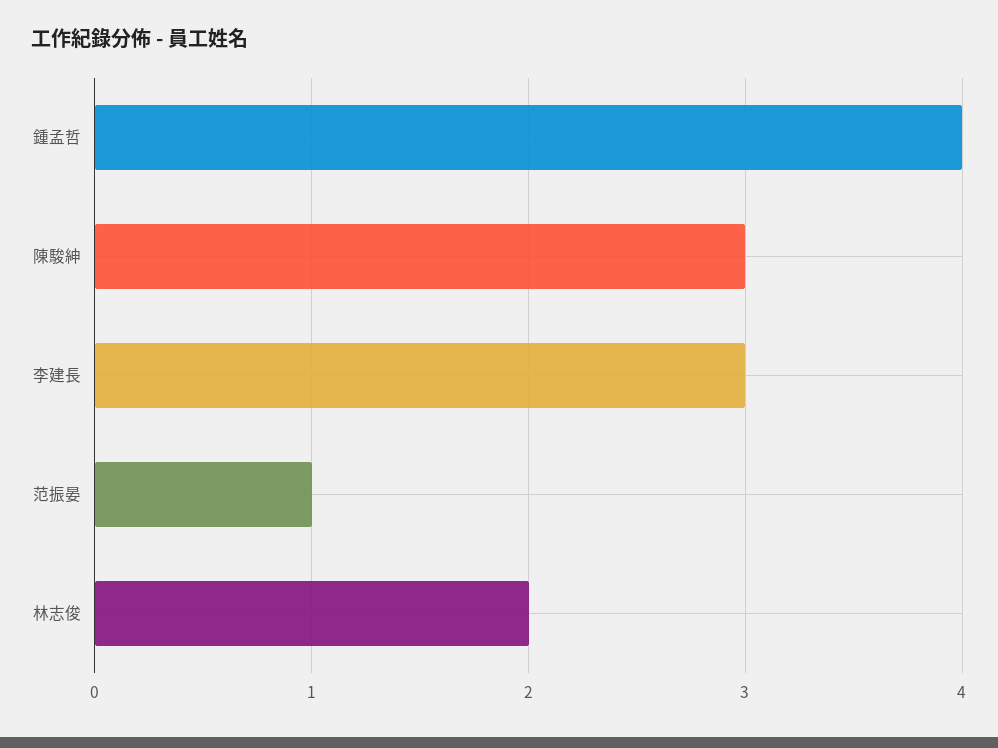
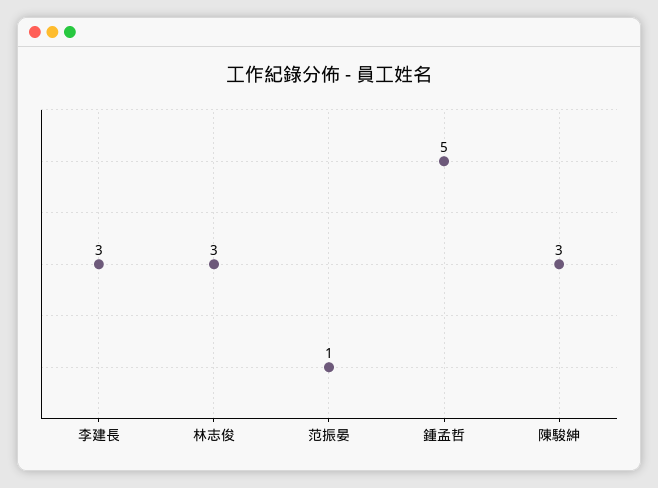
鍾孟哲: 4 -> 5
林志俊: 2 -> 3

